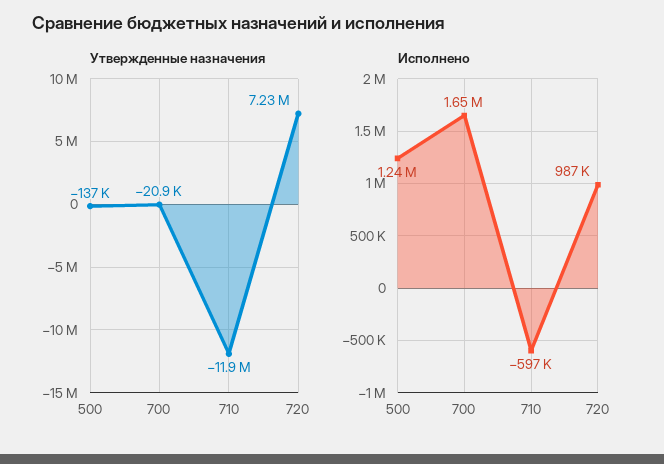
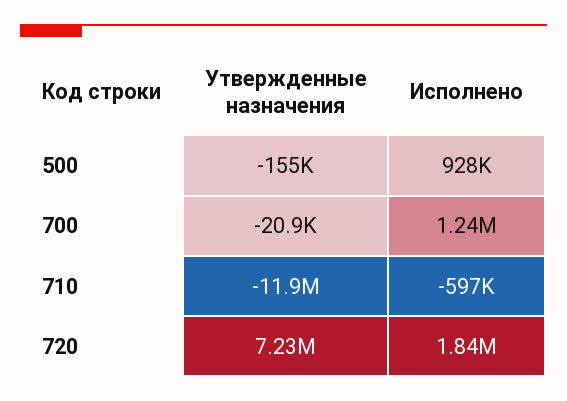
Утвержденные назначения, 500: -137000 -> -155000
Исполнено, 500: 1240000 -> 928000
Исполнено, 700: 1650000 -> 1240000
Исполнено, 720: 987000 -> 1840000

